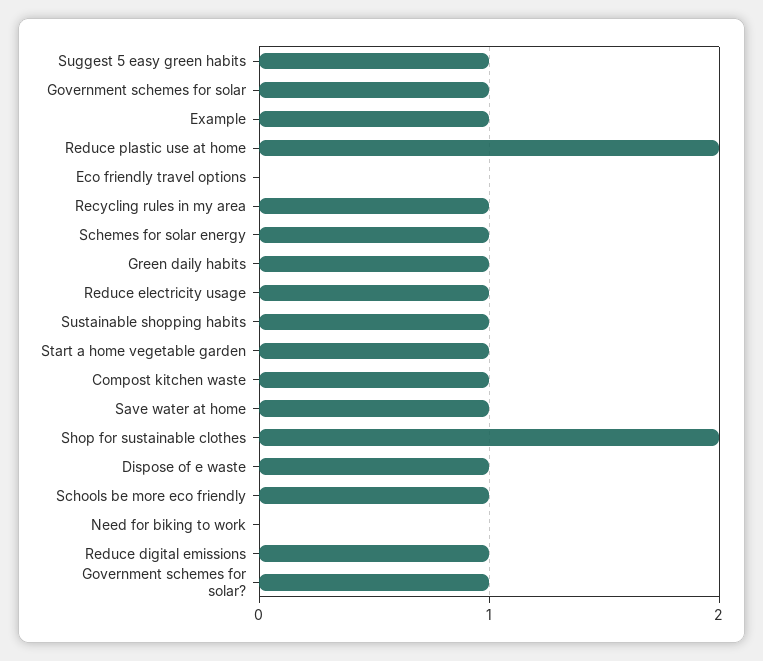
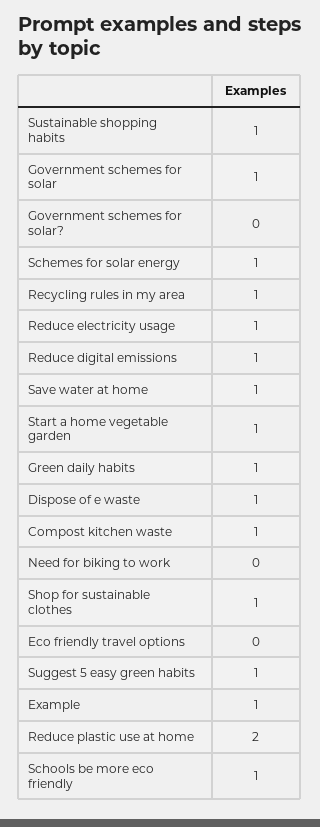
Shop for sustainable clothes: 2 -> 1
Government schemes for solar?: 1 -> 0

